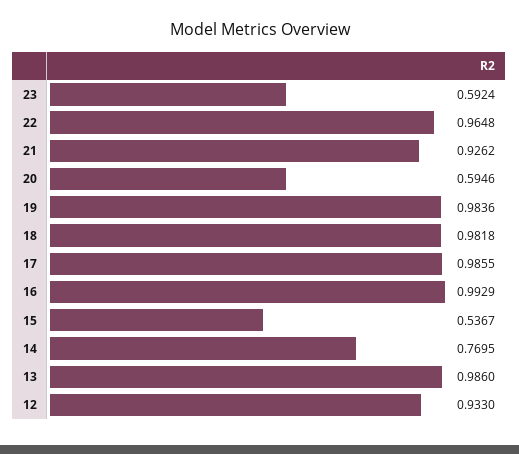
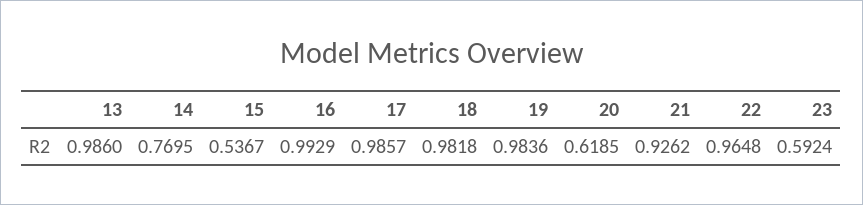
20: 0.5946 -> 0.6185
17: 0.9855 -> 0.9857
12: 0.933 -> none

